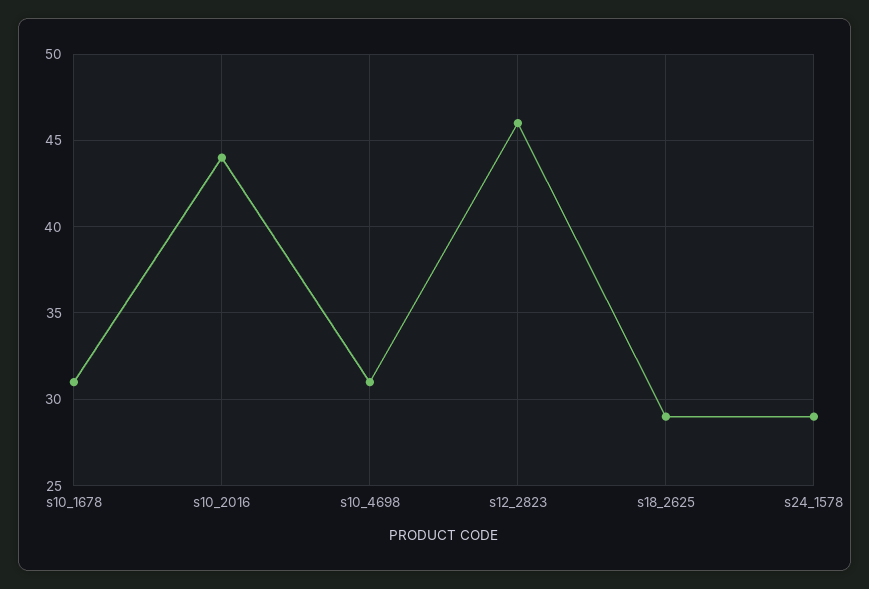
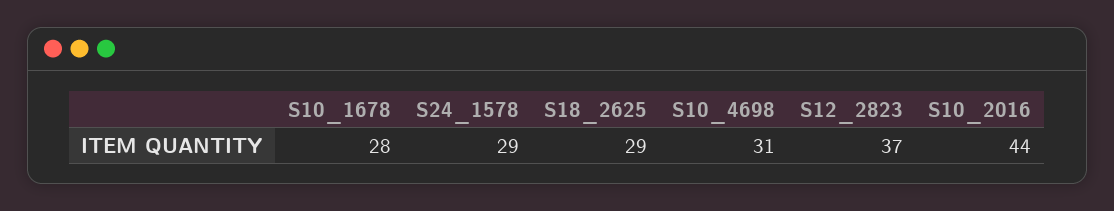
s10_1678: 31 -> 28
s12_2823: 46 -> 37

